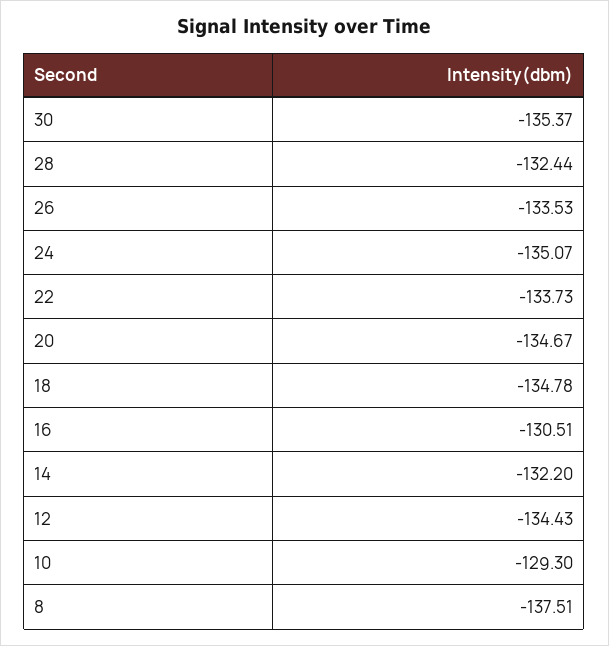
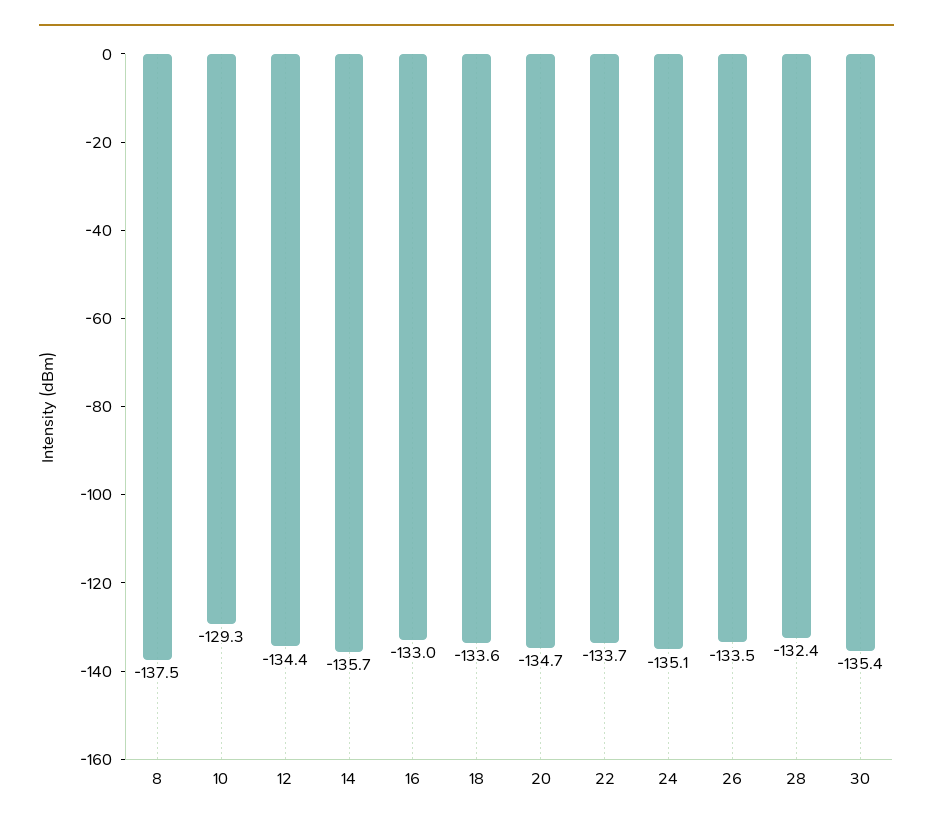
18: -134.78 -> -133.6
16: -130.51 -> -133
14: -132.2 -> -135.7

